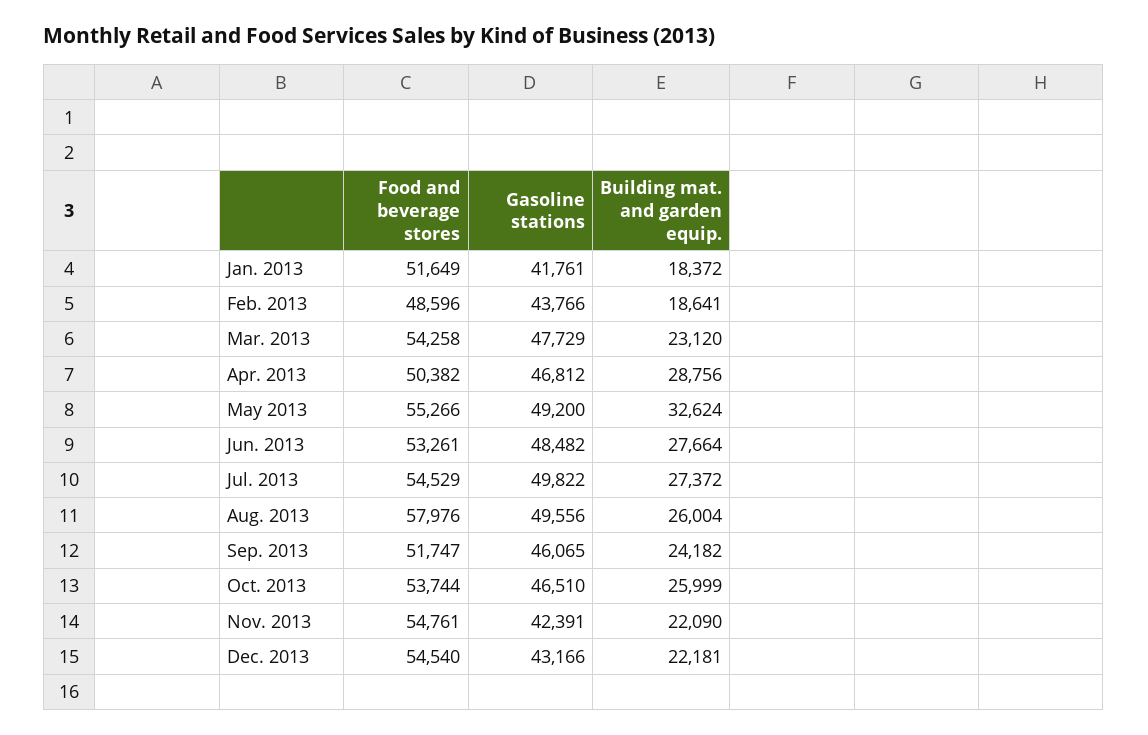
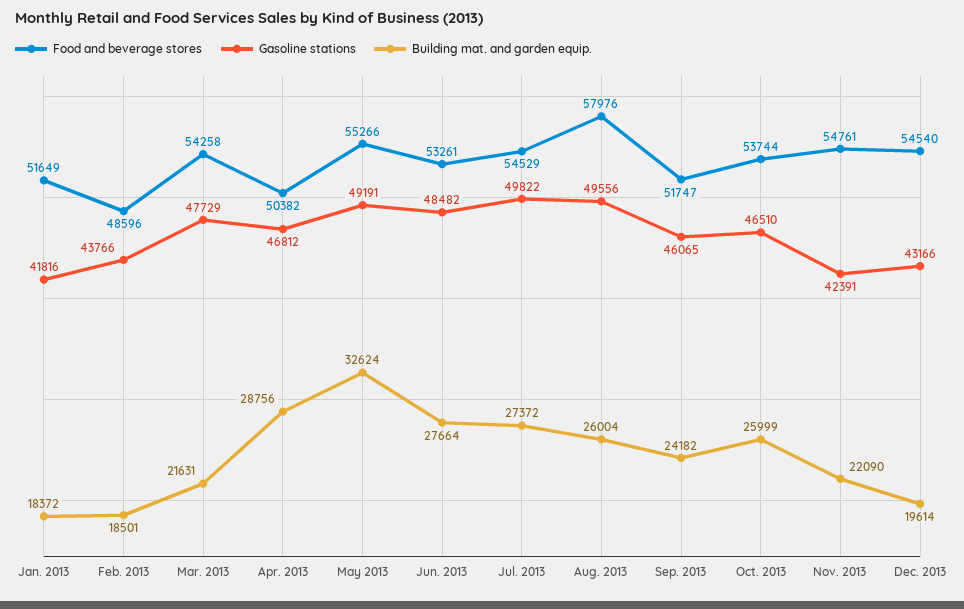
Gasoline stations, Jan. 2013: 41761 -> 41816
Building mat. and garden equip., Feb. 2013: 18641 -> 18501
Building mat. and garden equip., Mar. 2013: 23120 -> 21631
Gasoline stations, May 2013: 49200 -> 49191
Building mat. and garden equip., Dec. 2013: 22181 -> 19614

